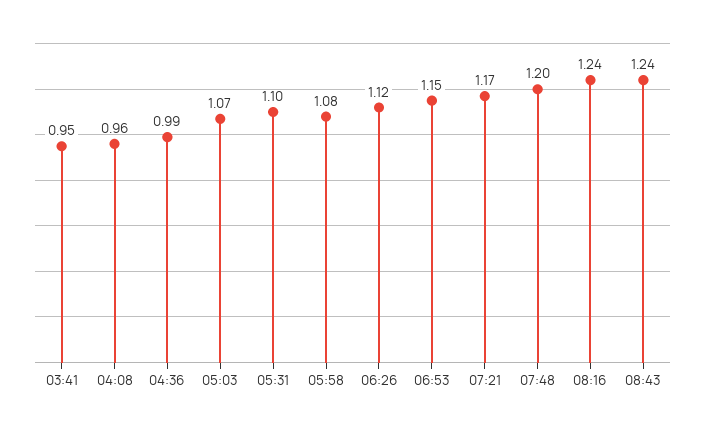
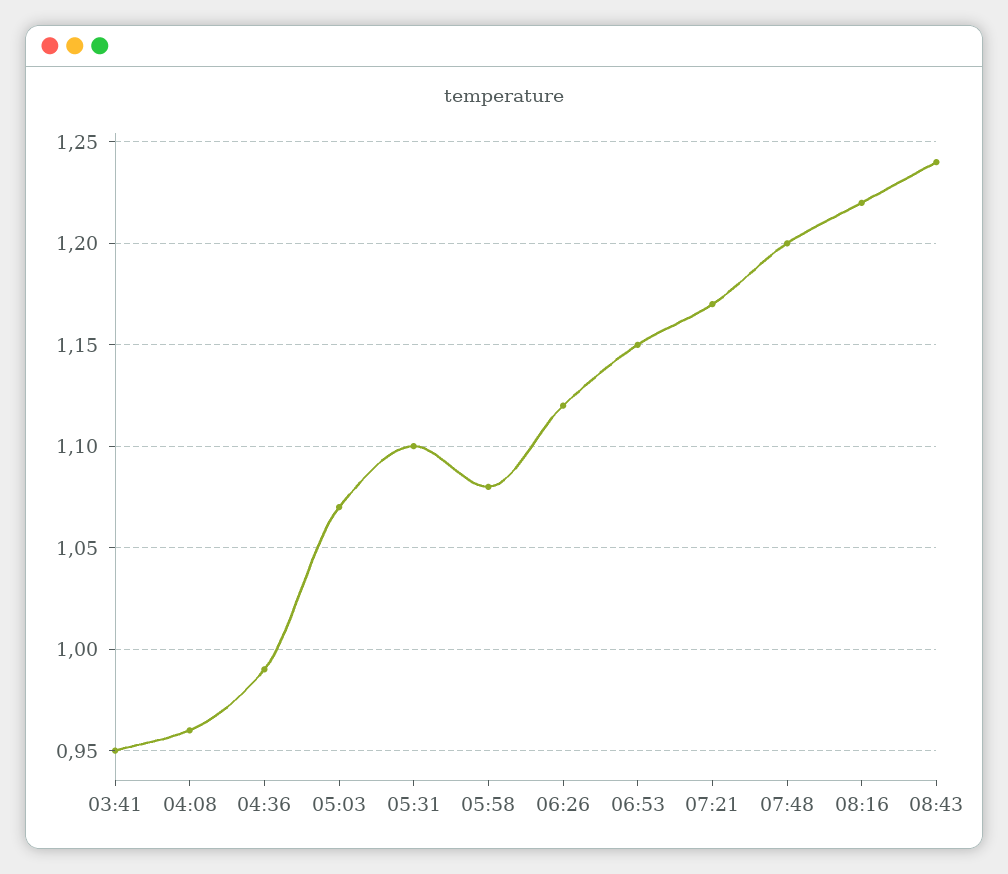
08:16: 1.24 -> 1.22

